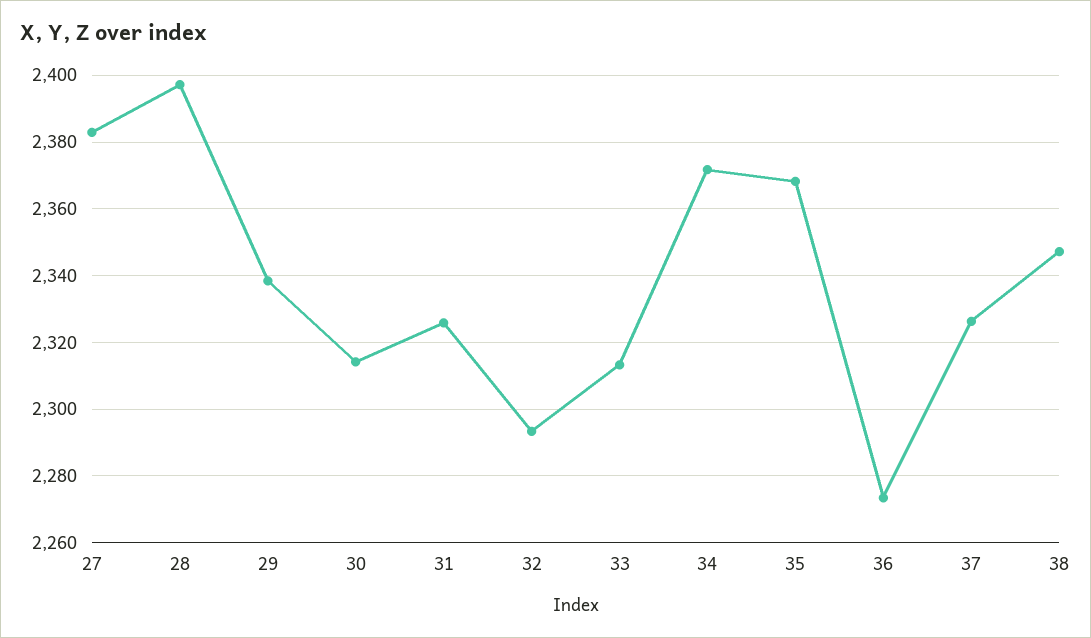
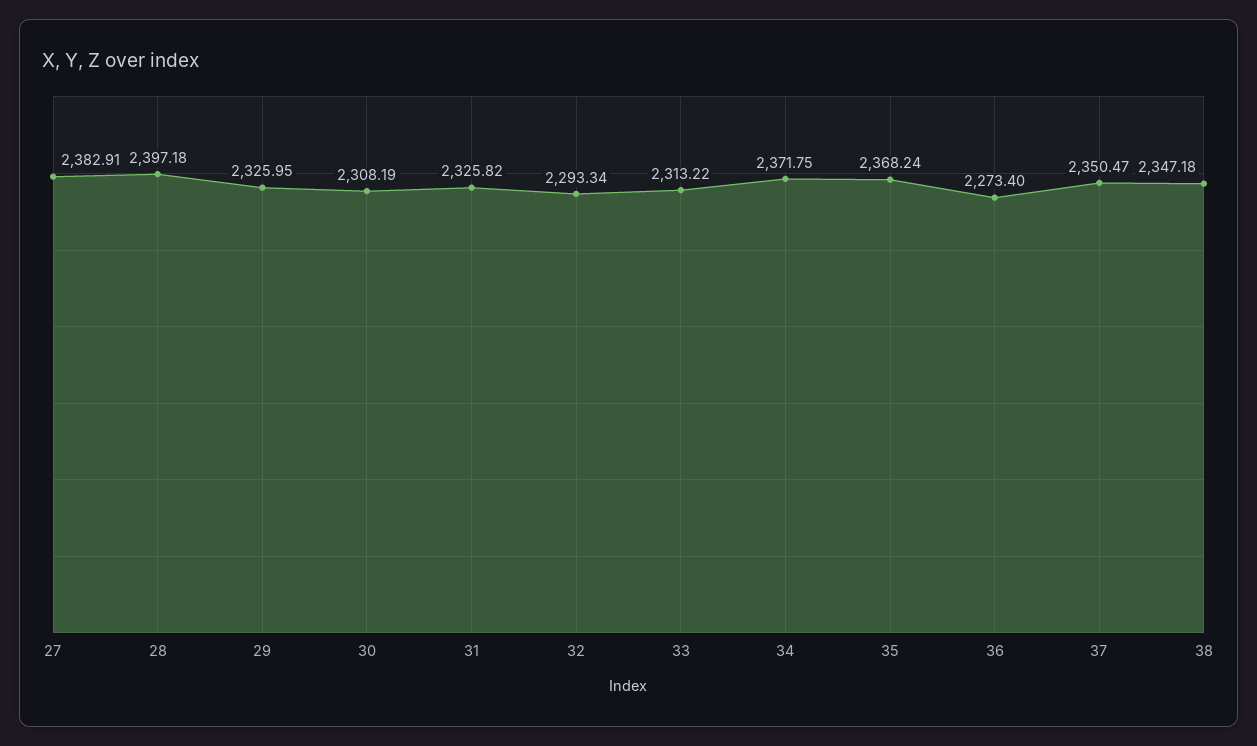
29: 2338 -> 2325.95
30: 2314 -> 2308.19
37: 2326 -> 2350.47

